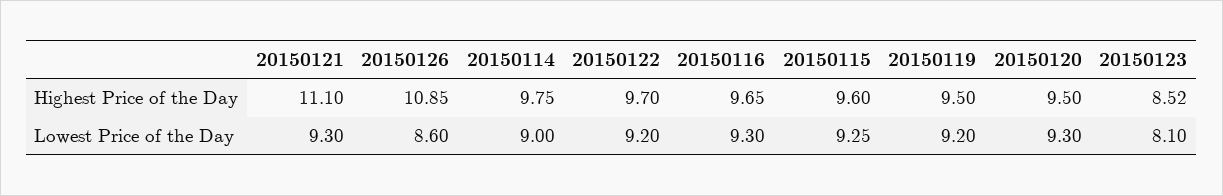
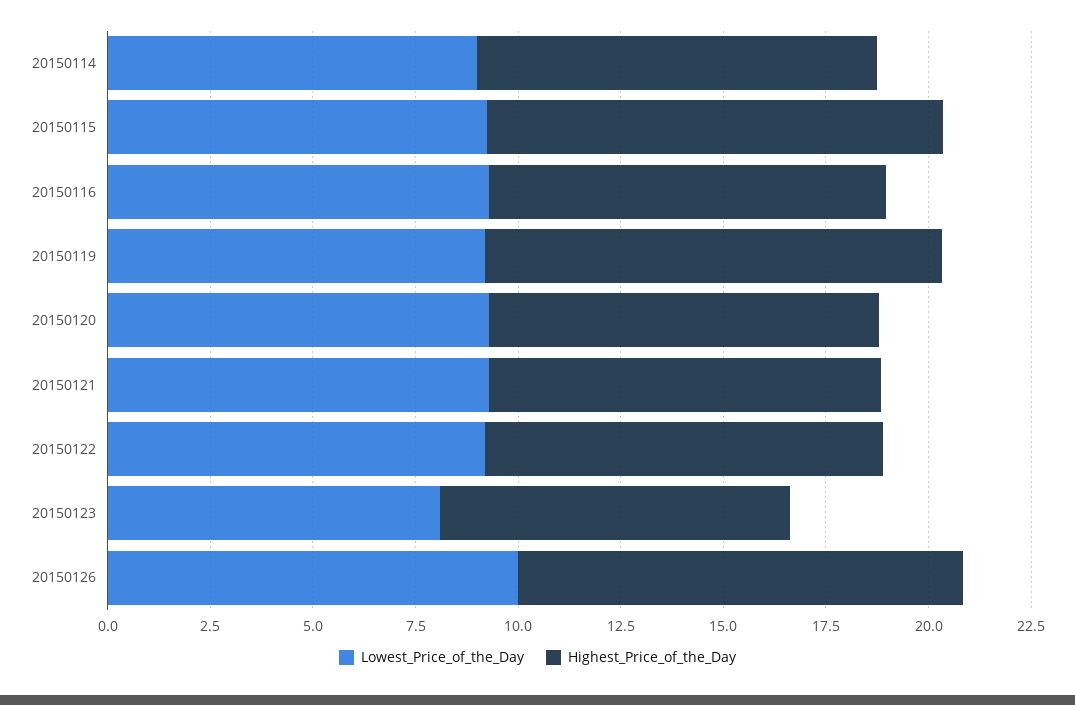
Highest Price of the Day, 20150121: 11.1 -> 9.5
Highest Price of the Day, 20150115: 9.6 -> 11
Highest Price of the Day, 20150119: 9.5 -> 11
Lowest Price of the Day, 20150126: 8.6 -> 10

